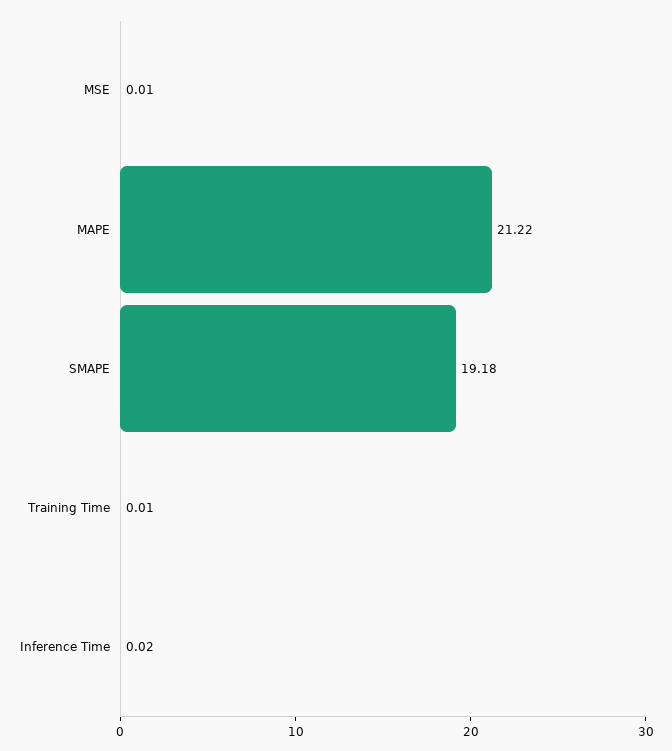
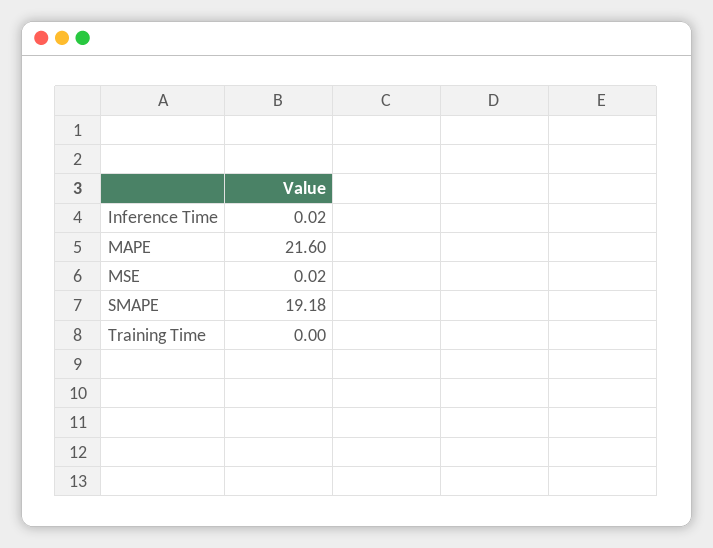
MSE: 0.01 -> 0.02
MAPE: 21.22 -> 21.6
Training Time: 0.01 -> 0

